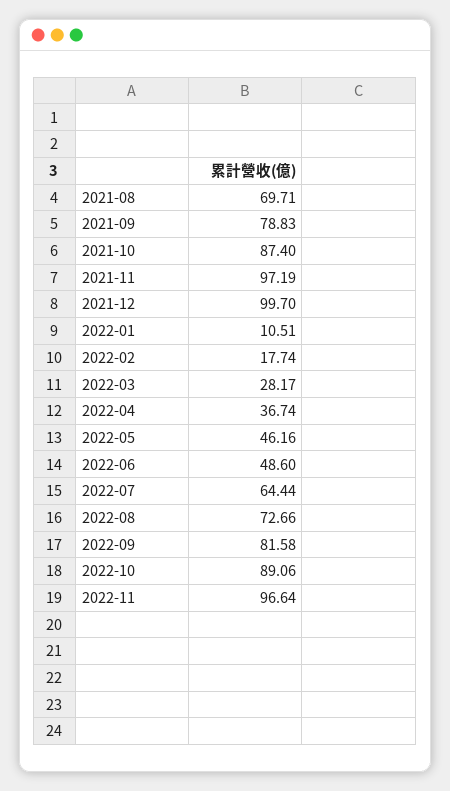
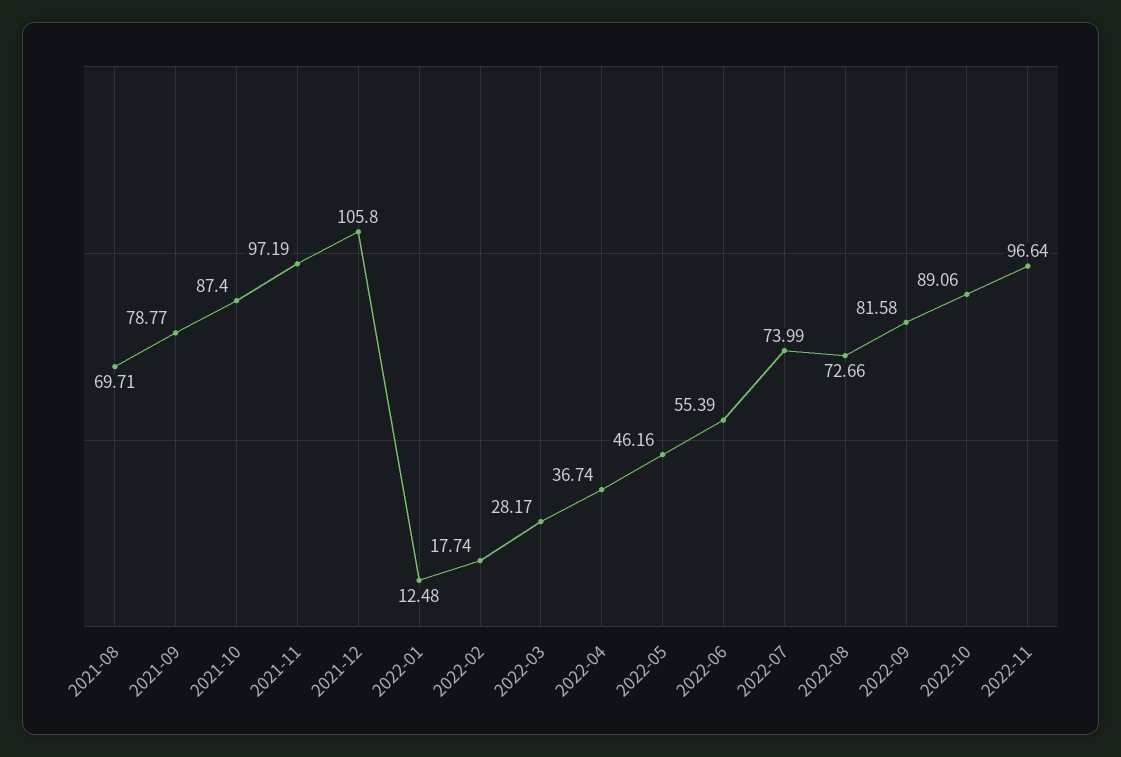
2021-09: 78.83 -> 78.77
2021-12: 99.7 -> 105.8
2022-01: 10.51 -> 12.48
2022-06: 48.6 -> 55.39
2022-07: 64.44 -> 73.99

